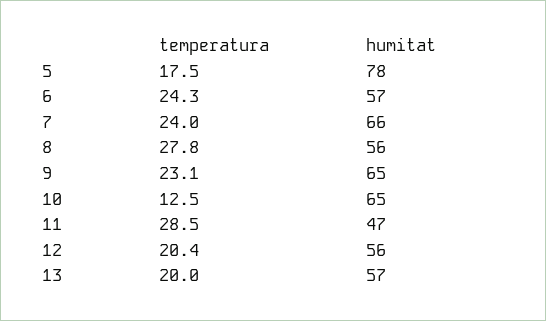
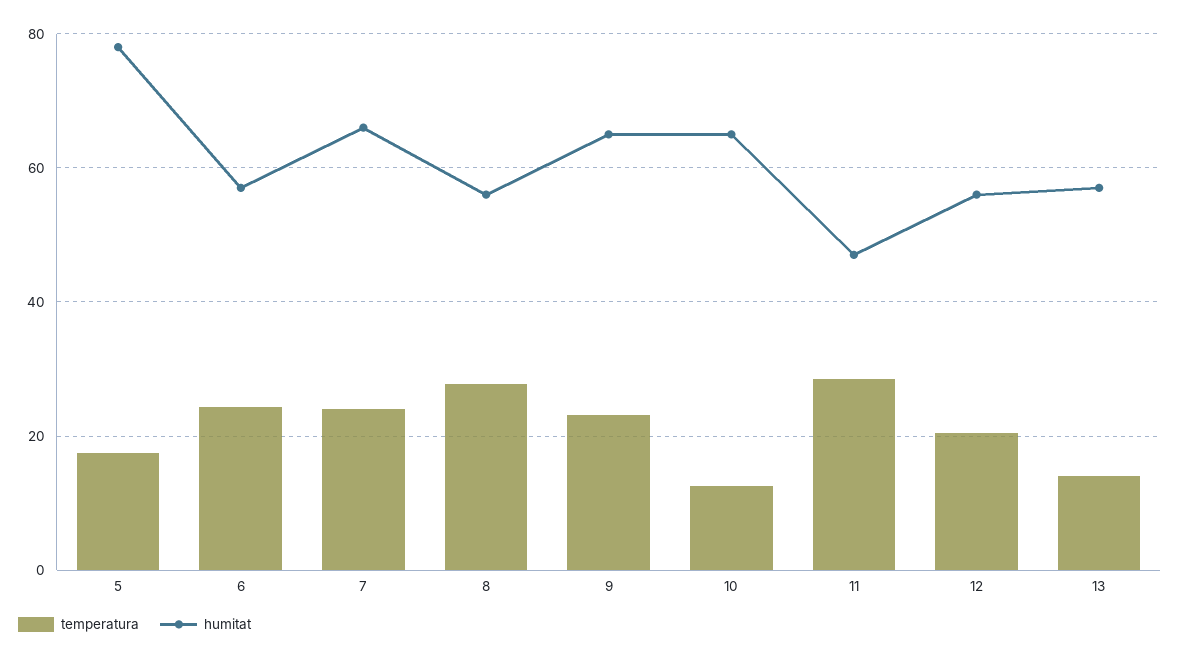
temperatura, 13: 20 -> 14

